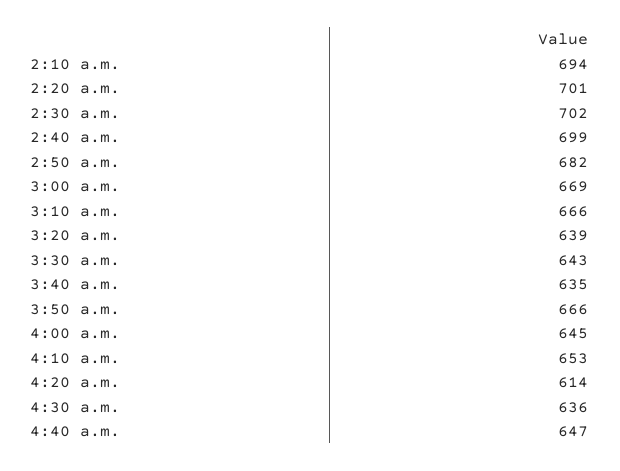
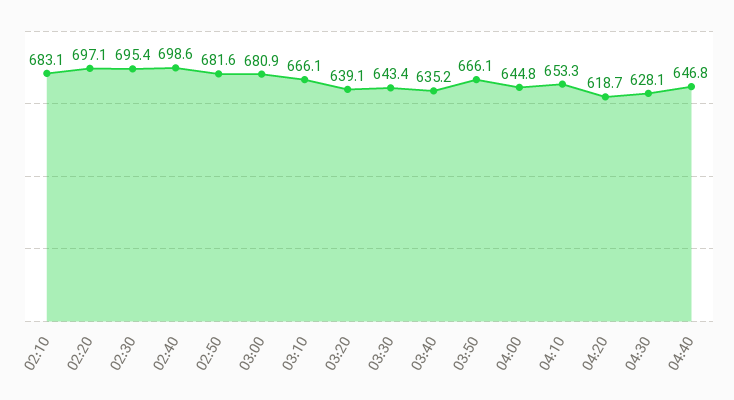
2:10 a.m.: 694 -> 683.1
2:20 a.m.: 701 -> 697.1
2:30 a.m.: 702 -> 695.4
3:00 a.m.: 669 -> 680.9
4:20 a.m.: 614 -> 618.7
4:30 a.m.: 636 -> 628.1

